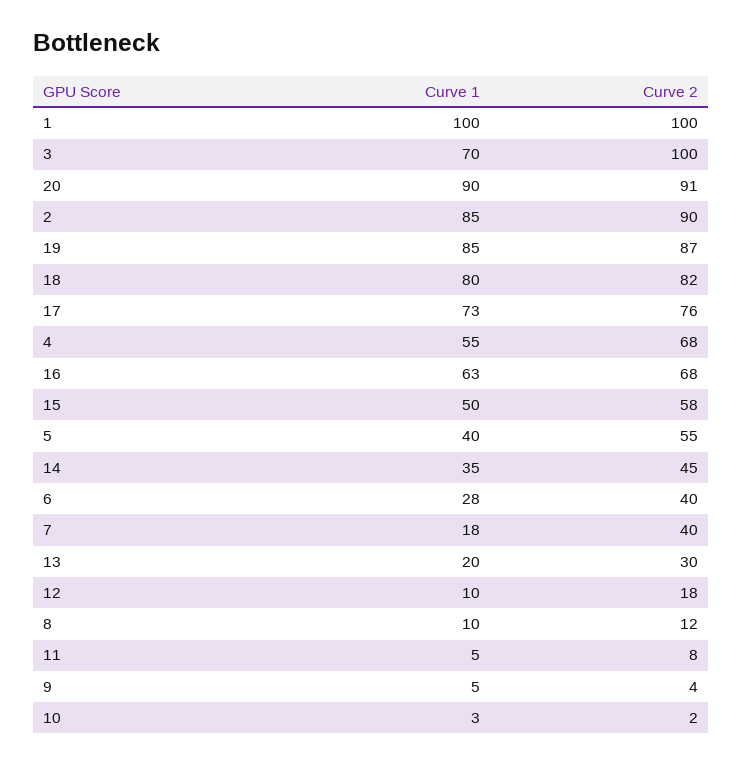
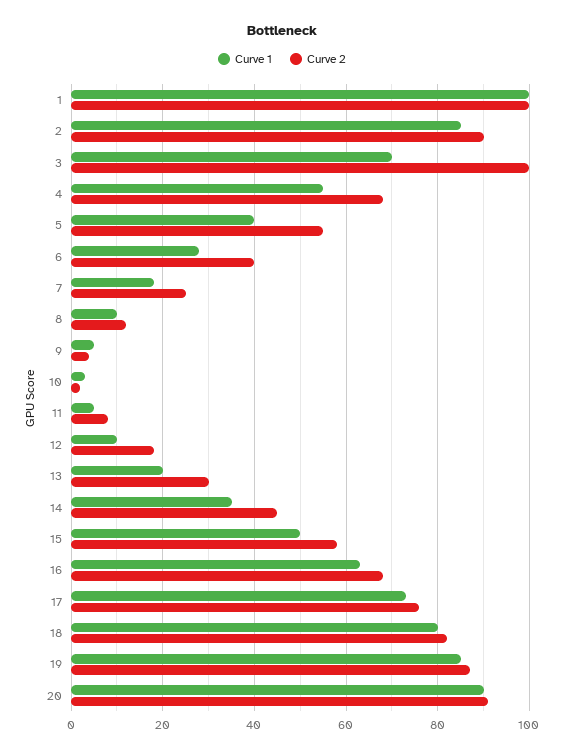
Curve 2, 7: 40 -> 25

